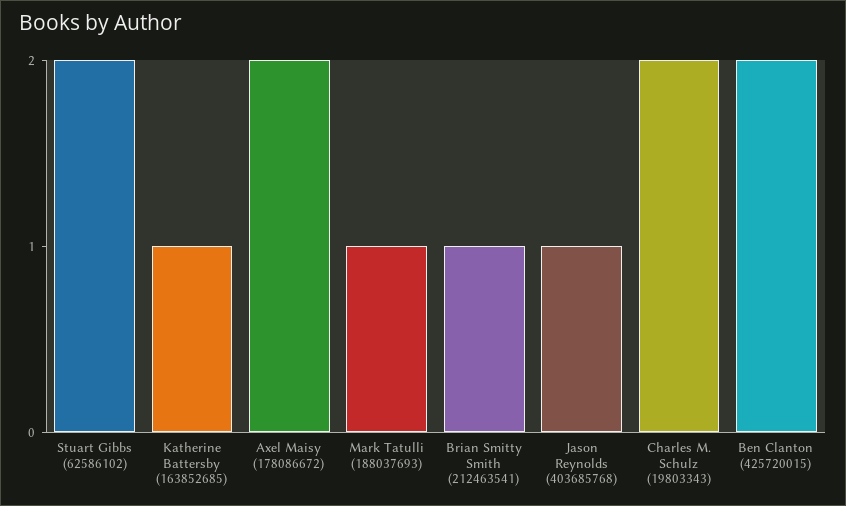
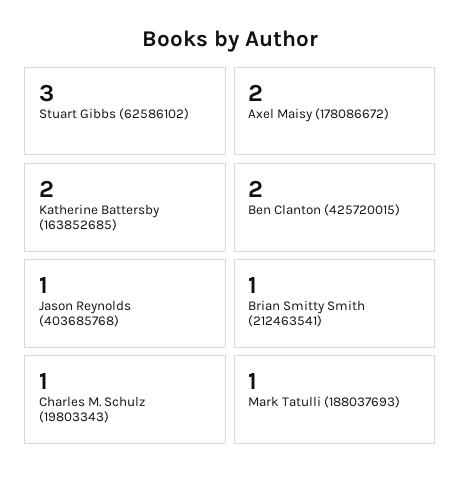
Stuart Gibbs (62586102): 2 -> 3
Katherine Battersby (163852685): 1 -> 2
Charles M. Schulz (19803343): 2 -> 1

